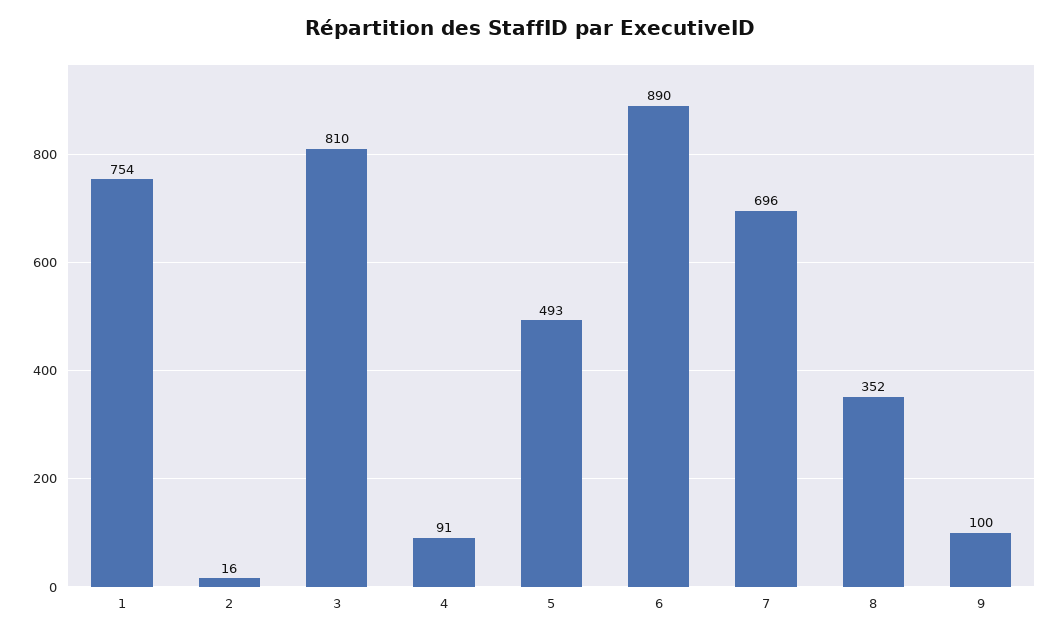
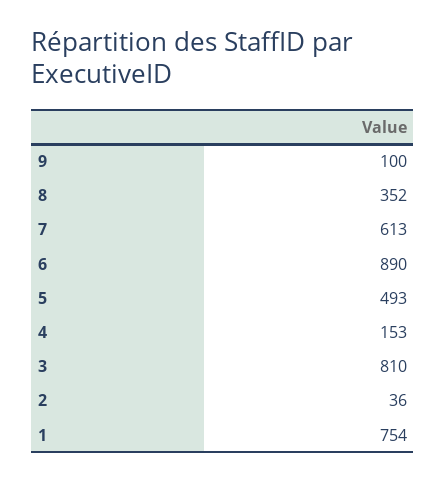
2: 16 -> 36
4: 91 -> 153
7: 696 -> 613

